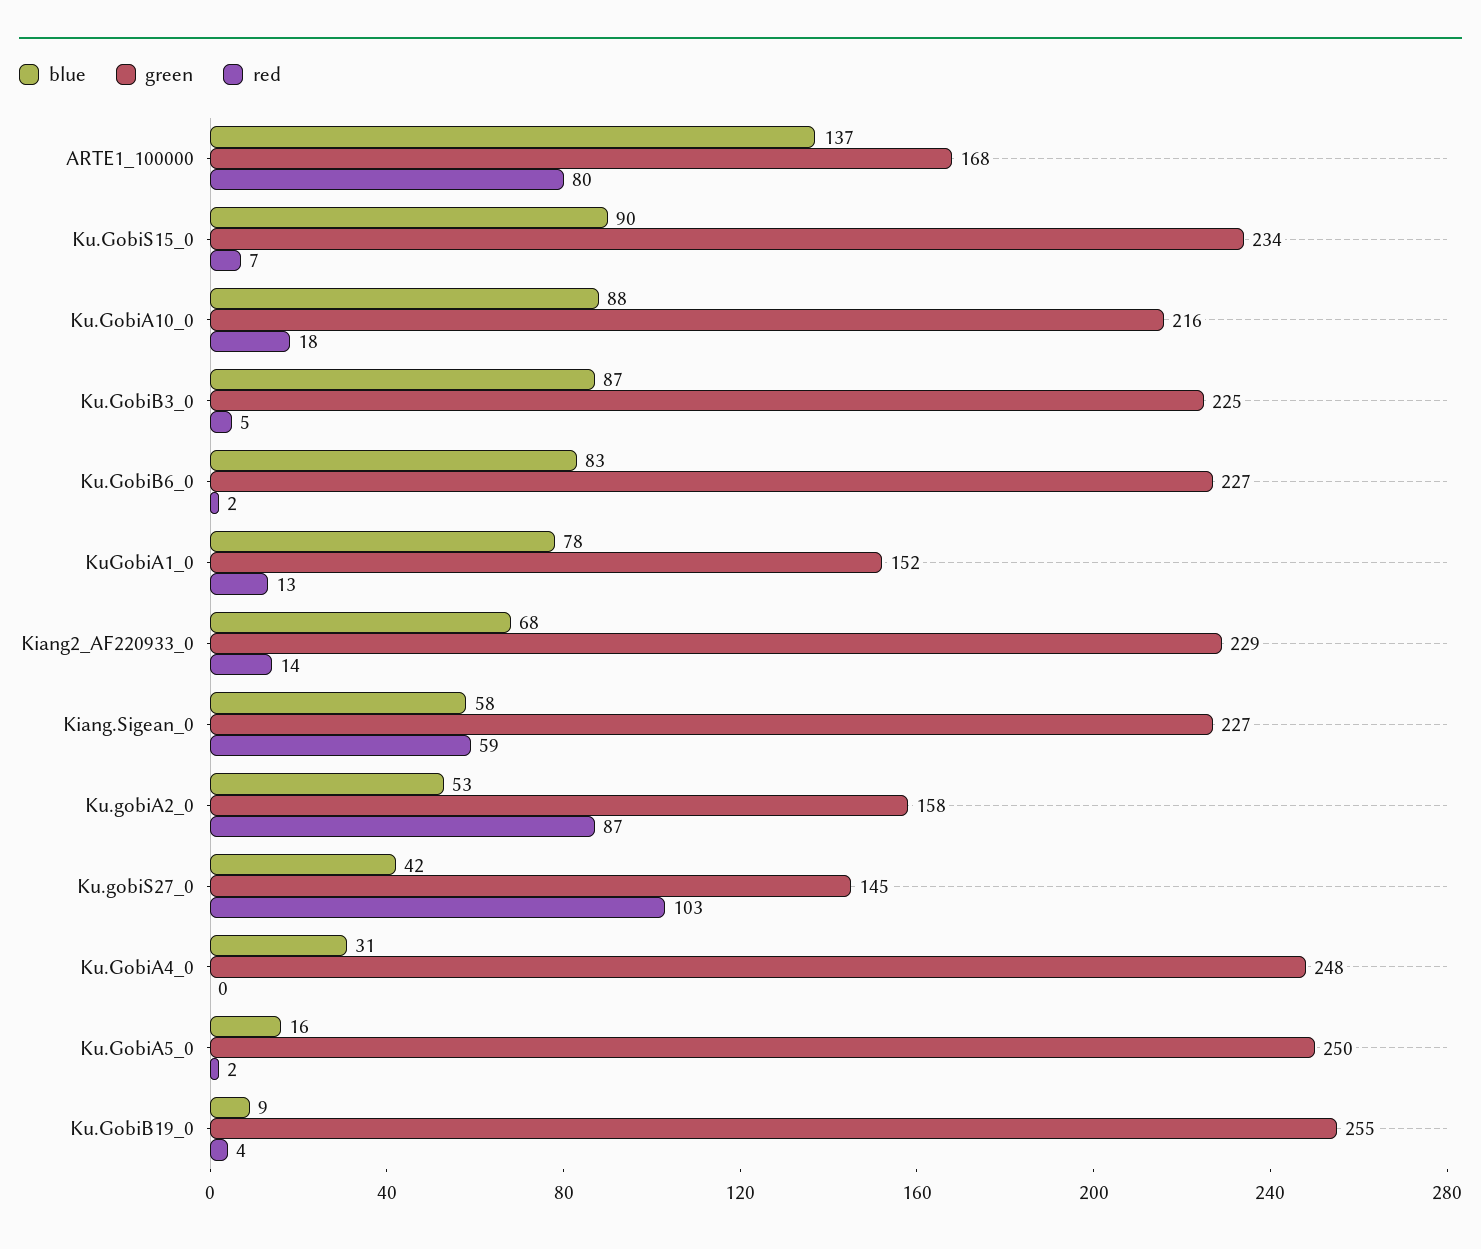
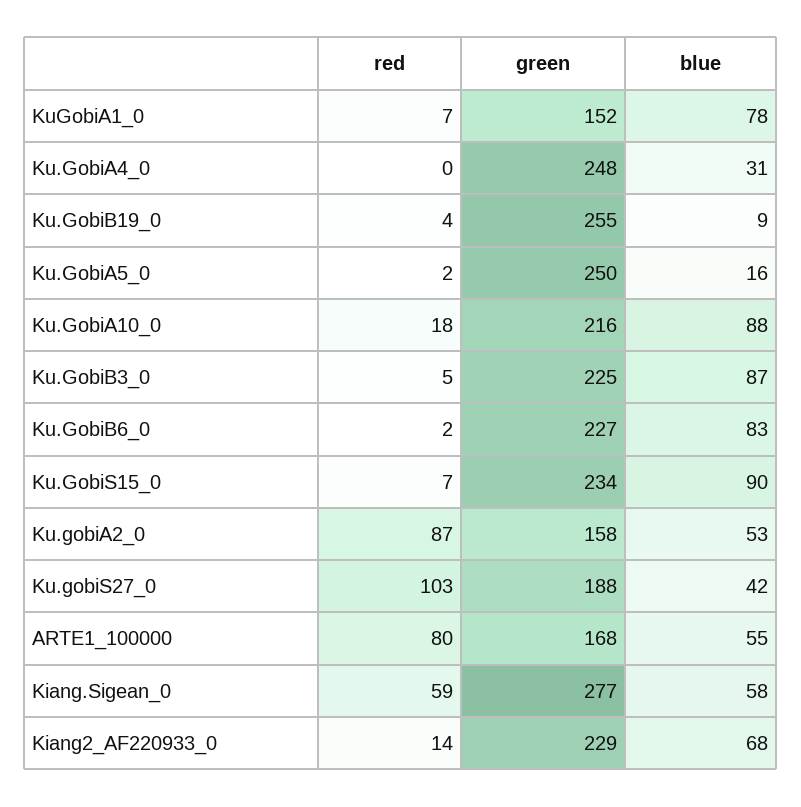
blue, ARTE1_100000: 137 -> 55
red, KuGobiA1_0: 13 -> 7
green, Kiang.Sigean_0: 227 -> 277
green, Ku.gobiS27_0: 145 -> 188

